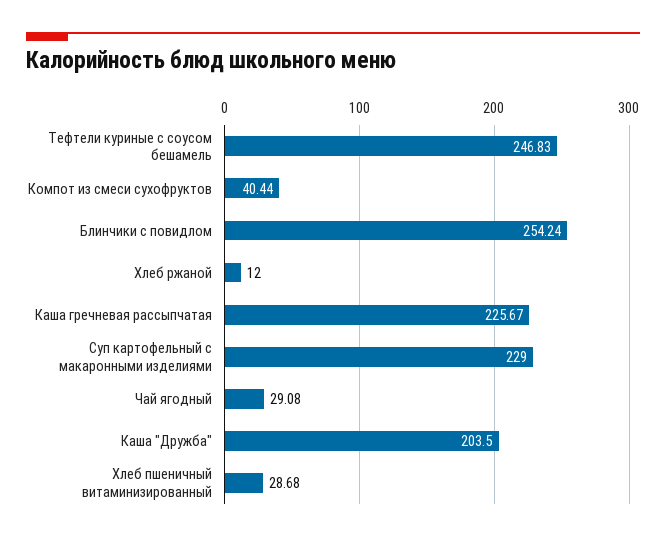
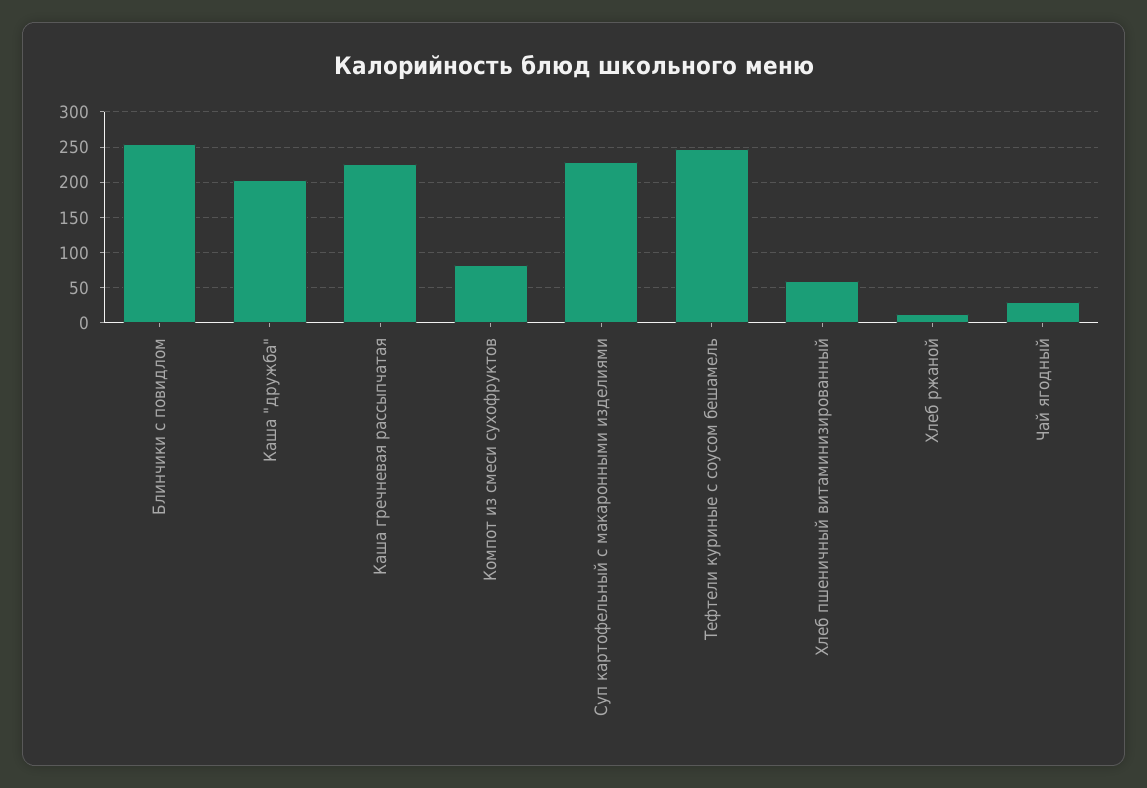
Компот из смеси сухофруктов: 40.44 -> 80
Хлеб пшеничный витаминизированный: 28.68 -> 60

